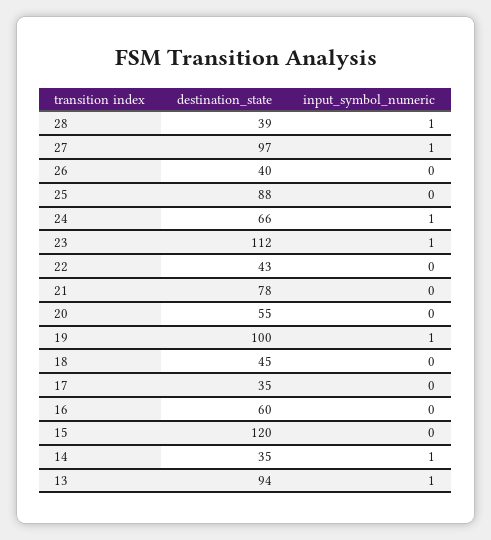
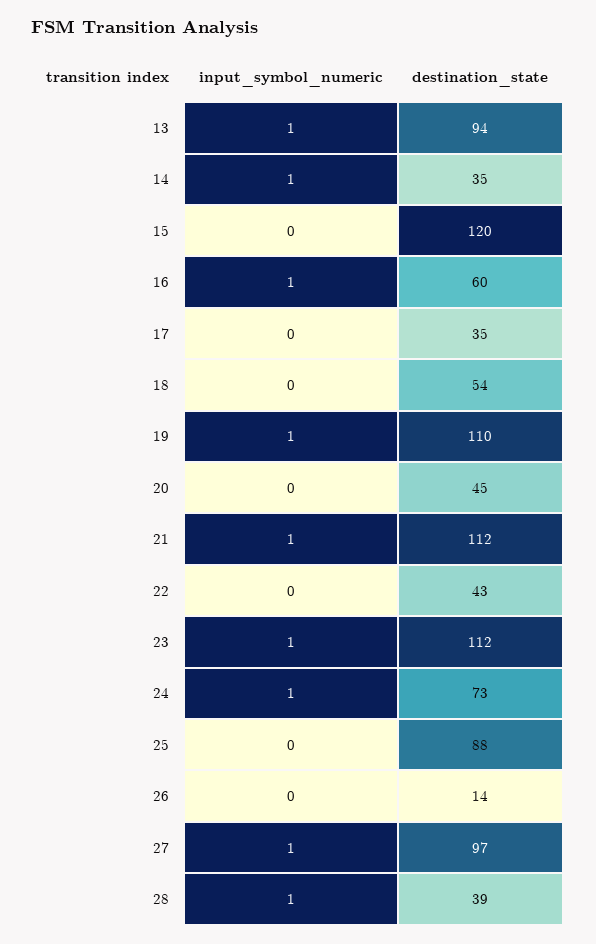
destination_state, 26: 40 -> 14
destination_state, 24: 66 -> 73
destination_state, 21: 78 -> 112
input_symbol_numeric, 21: 0 -> 1
destination_state, 20: 55 -> 45
destination_state, 19: 100 -> 110
destination_state, 18: 45 -> 54
input_symbol_numeric, 16: 0 -> 1

